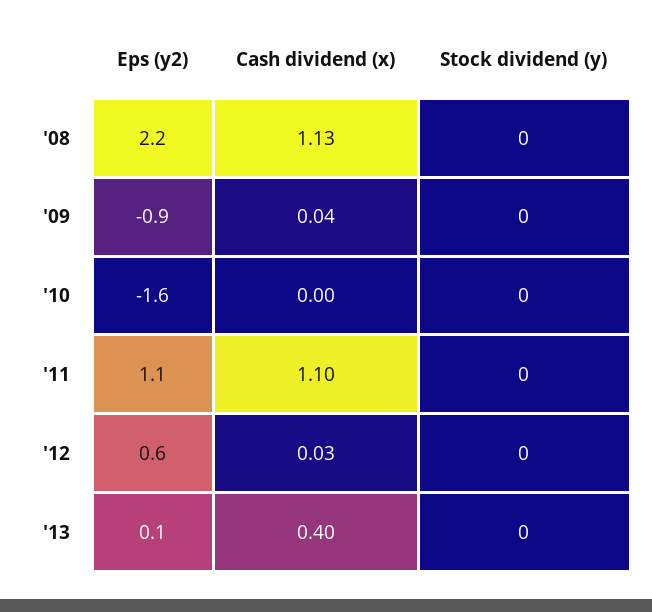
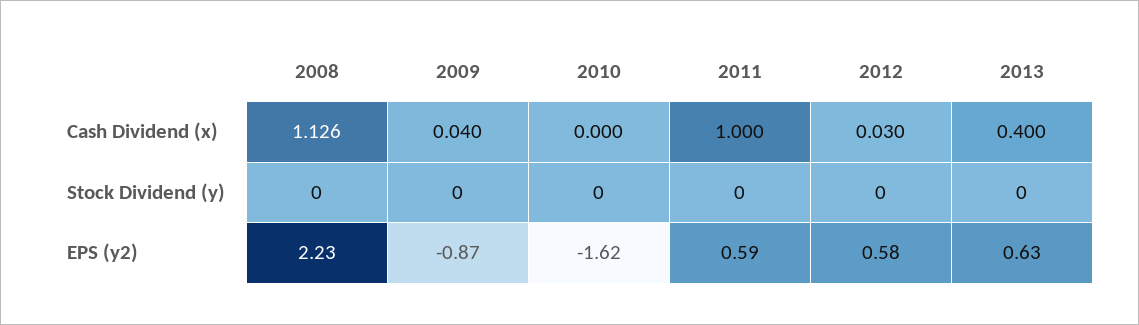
Eps (y2), '11: 1.1 -> 0.59
Cash dividend (x), '11: 1.1 -> 1
Eps (y2), '13: 0.1 -> 0.63

